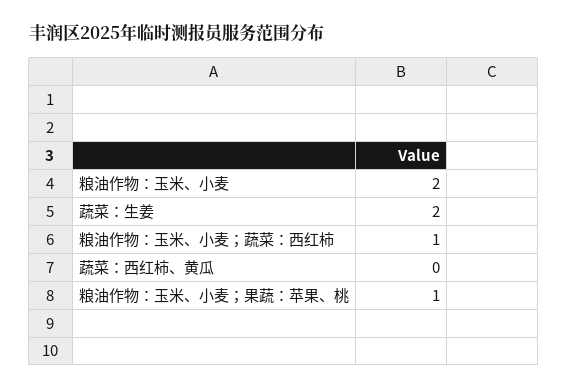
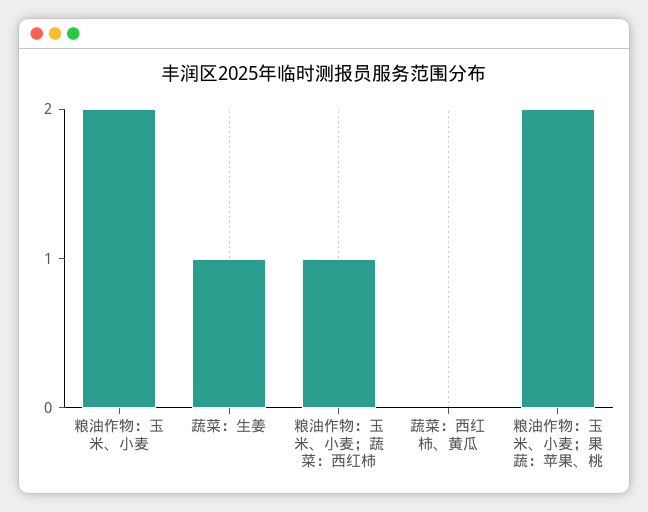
蔬菜：生姜: 2 -> 1
粮油作物：玉米、小麦；果蔬：苹果、桃: 1 -> 2

